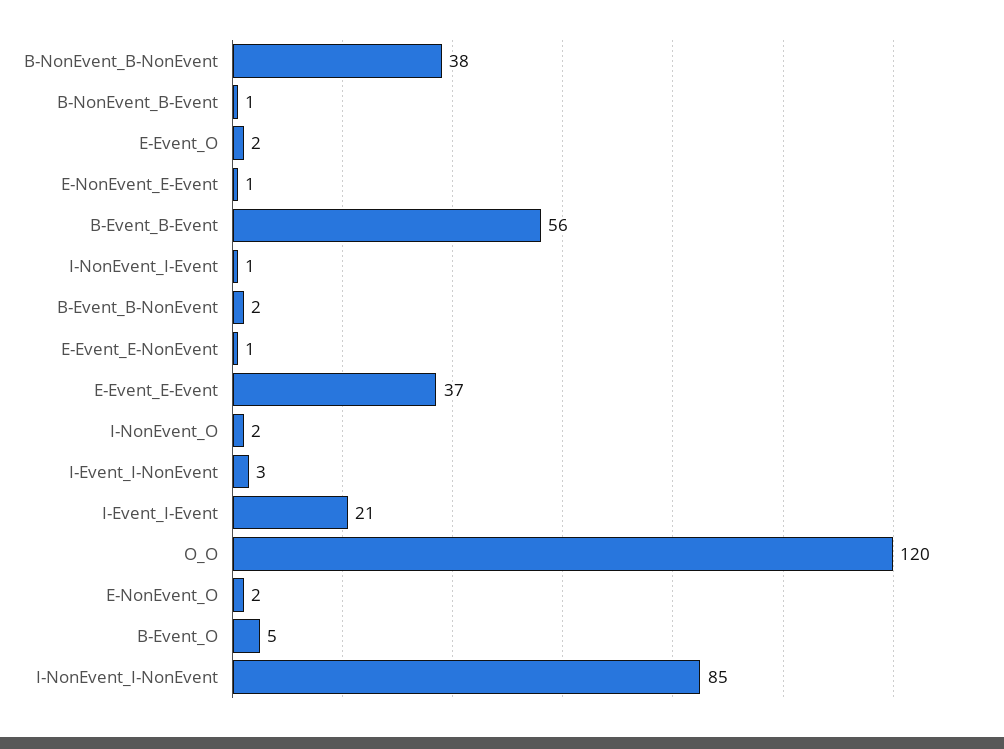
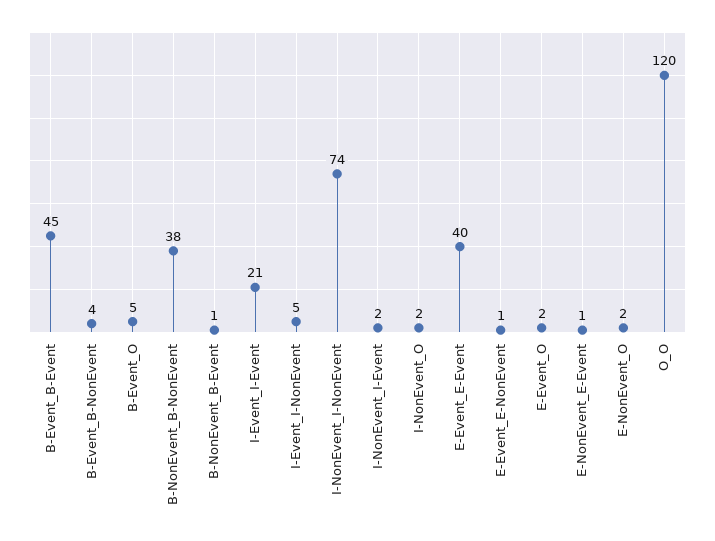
B-Event_B-Event: 56 -> 45
I-NonEvent_I-Event: 1 -> 2
B-Event_B-NonEvent: 2 -> 4
E-Event_E-Event: 37 -> 40
I-Event_I-NonEvent: 3 -> 5
I-NonEvent_I-NonEvent: 85 -> 74

